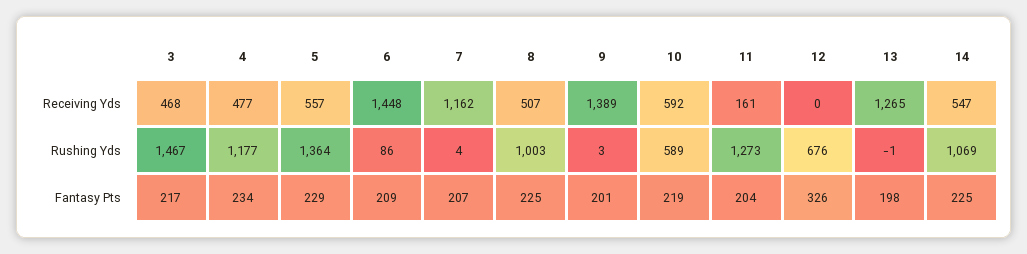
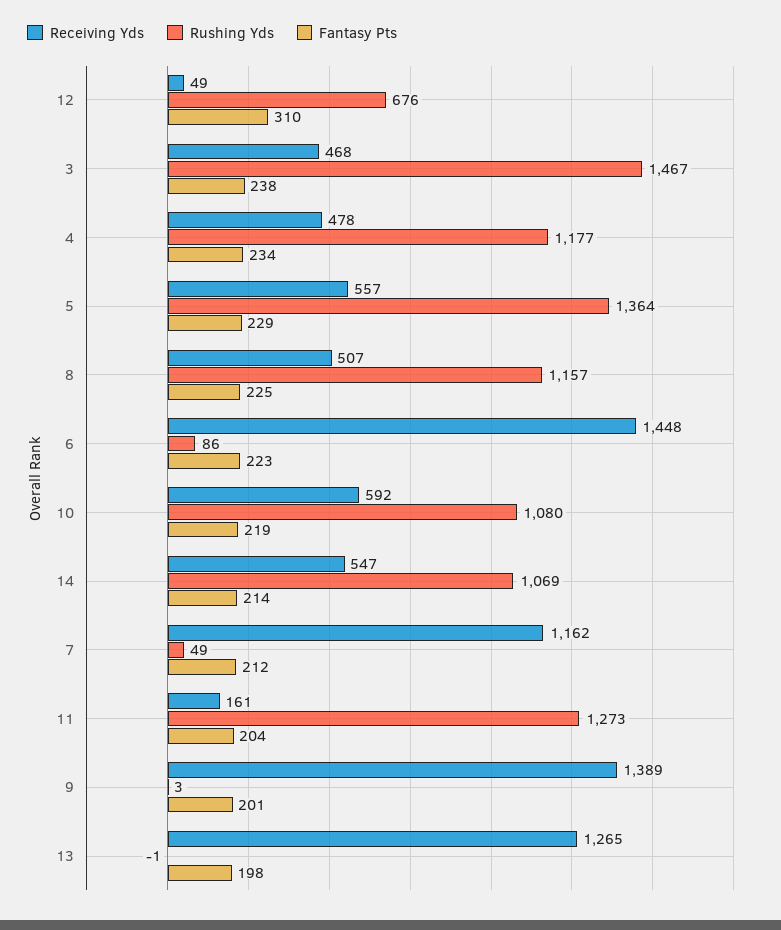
Receiving Yds, 4: 477 -> 478
Receiving Yds, 12: 0 -> 49
Rushing Yds, 7: 4 -> 49
Rushing Yds, 8: 1003 -> 1157
Rushing Yds, 10: 589 -> 1080
Fantasy Pts, 3: 217 -> 238
Fantasy Pts, 6: 209 -> 223
Fantasy Pts, 7: 207 -> 212
Fantasy Pts, 12: 326 -> 310
Fantasy Pts, 14: 225 -> 214

